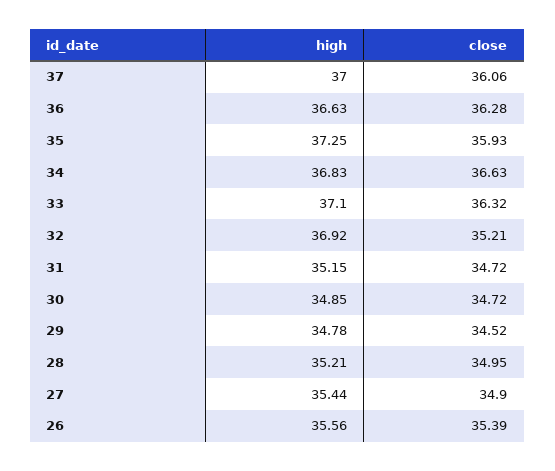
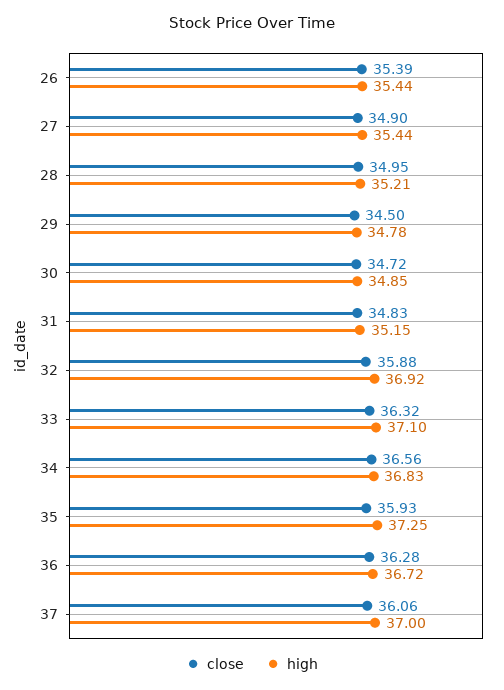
high, 36: 36.63 -> 36.72
close, 34: 36.63 -> 36.56
close, 32: 35.21 -> 35.88
close, 31: 34.72 -> 34.83
close, 29: 34.52 -> 34.5
high, 26: 35.56 -> 35.44

